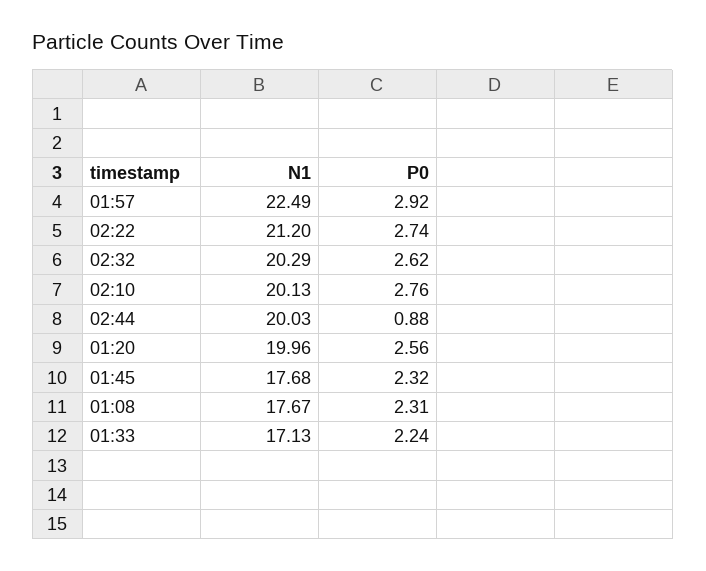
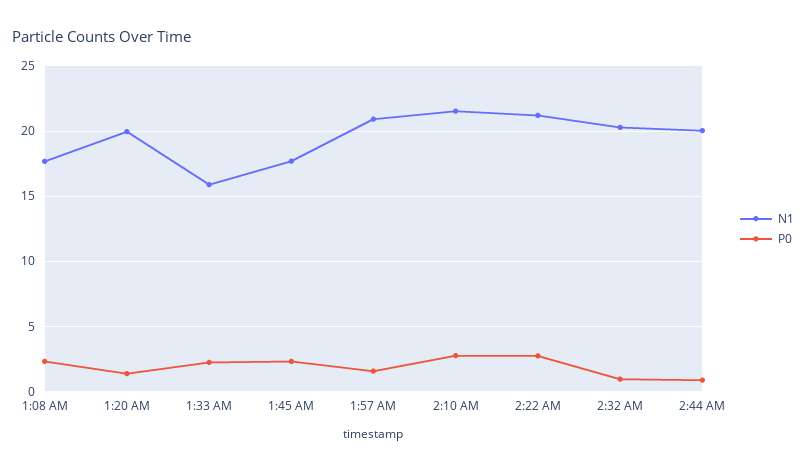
N1, 01:57: 22.49 -> 21
P0, 01:57: 2.92 -> 1.5
P0, 02:32: 2.62 -> 1
N1, 02:10: 20.13 -> 21.5
P0, 01:20: 2.56 -> 1.5
N1, 01:33: 17.13 -> 16

